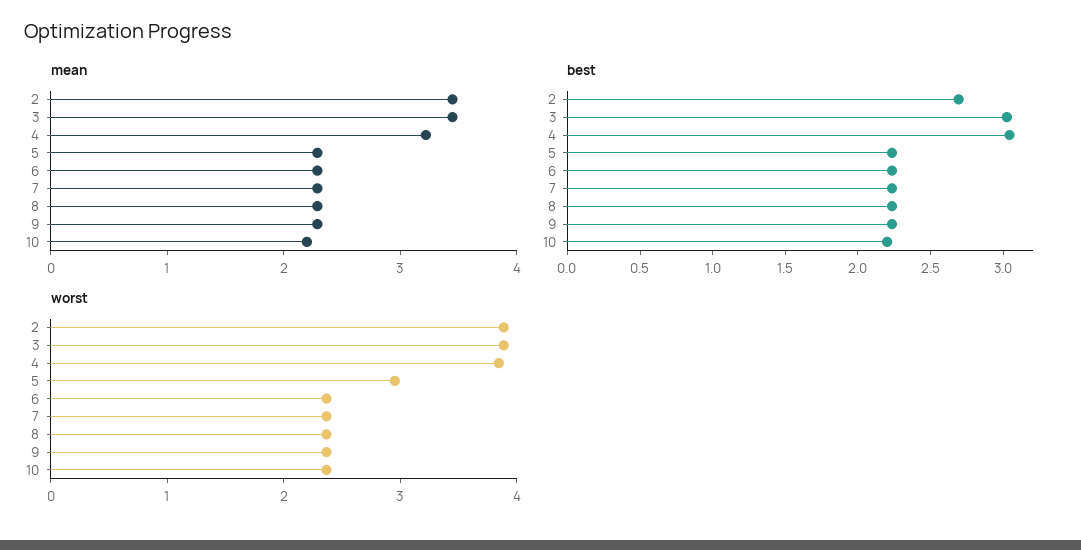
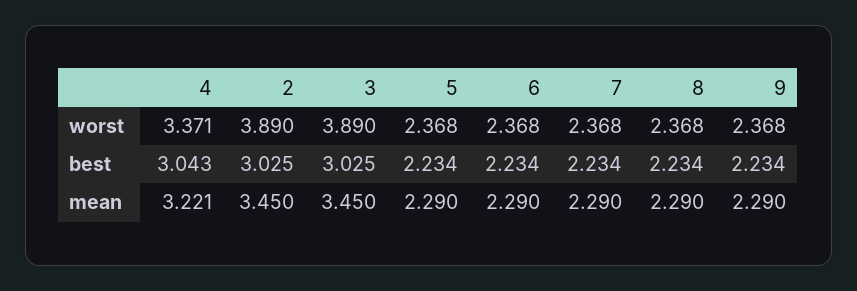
mean, 10: 2.2 -> none
best, 2: 2.7 -> 3.025
best, 10: 2.2 -> none
worst, 4: 3.8 -> 3.371
worst, 5: 3 -> 2.368
worst, 10: 2.4 -> none

